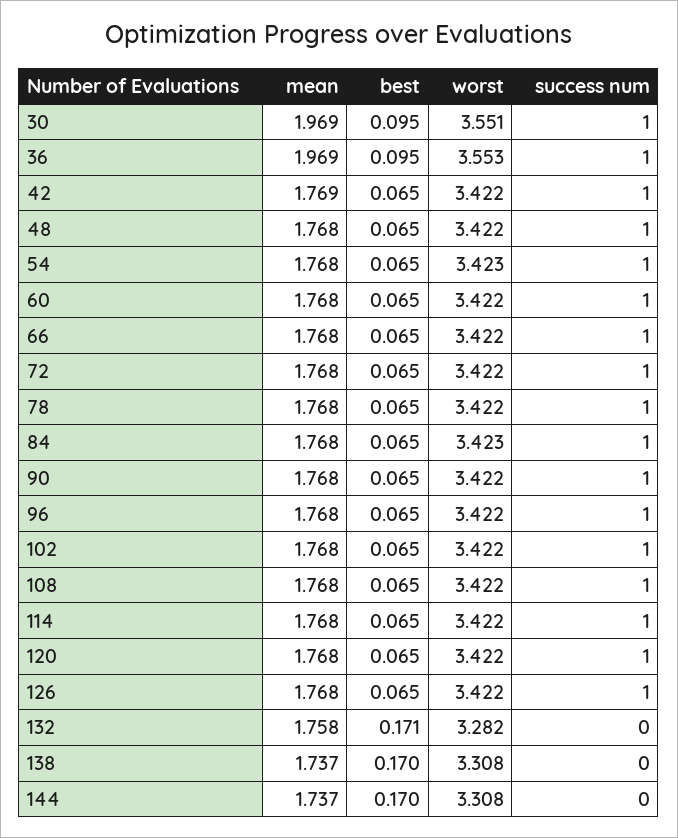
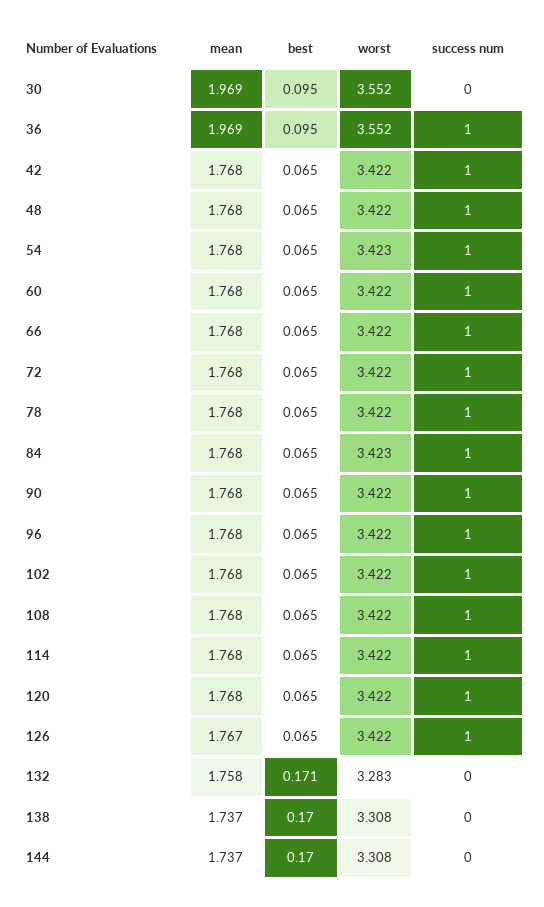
worst, 30: 3.551 -> 3.552
success num, 30: 1 -> 0
worst, 36: 3.553 -> 3.552
mean, 42: 1.769 -> 1.768
mean, 126: 1.768 -> 1.767
worst, 132: 3.282 -> 3.283

